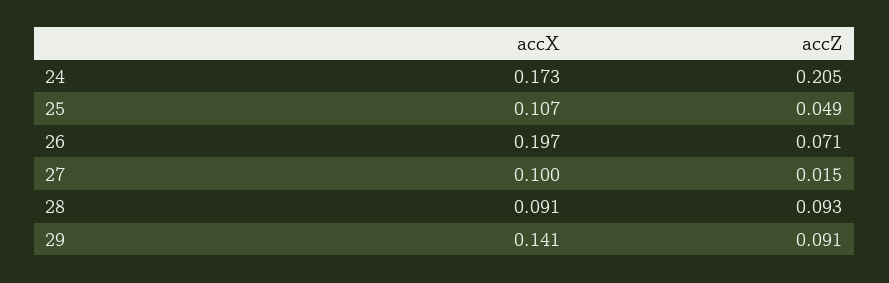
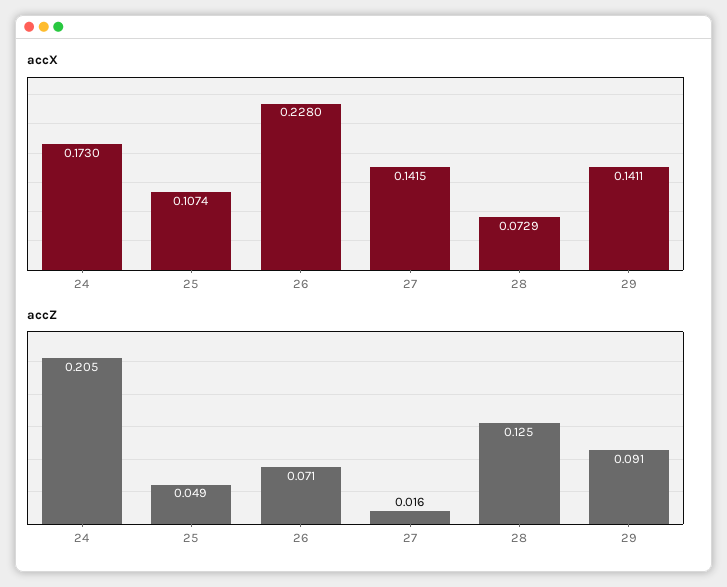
accX, 26: 0.197 -> 0.228
accX, 27: 0.1 -> 0.1415
accZ, 27: 0.015 -> 0.016
accX, 28: 0.091 -> 0.0729
accZ, 28: 0.093 -> 0.125

